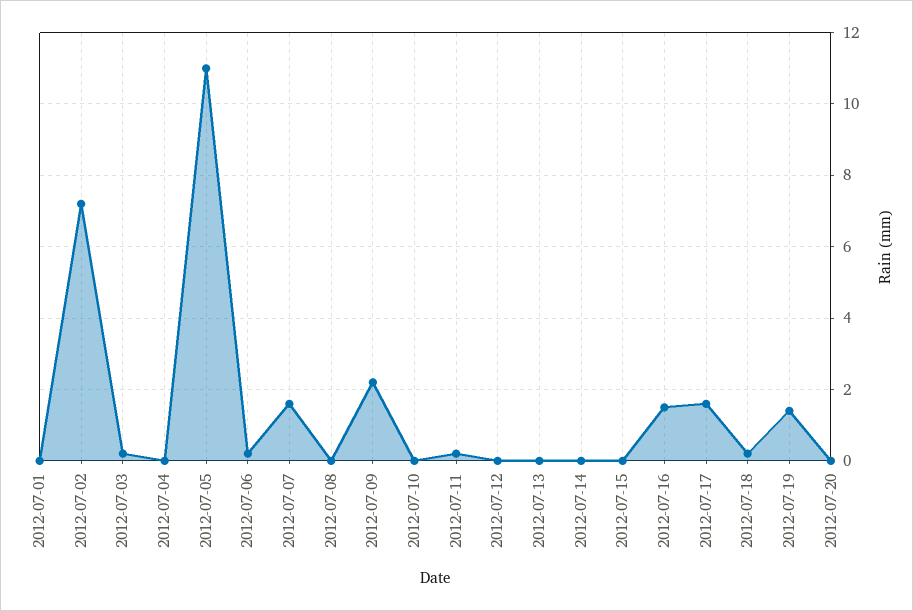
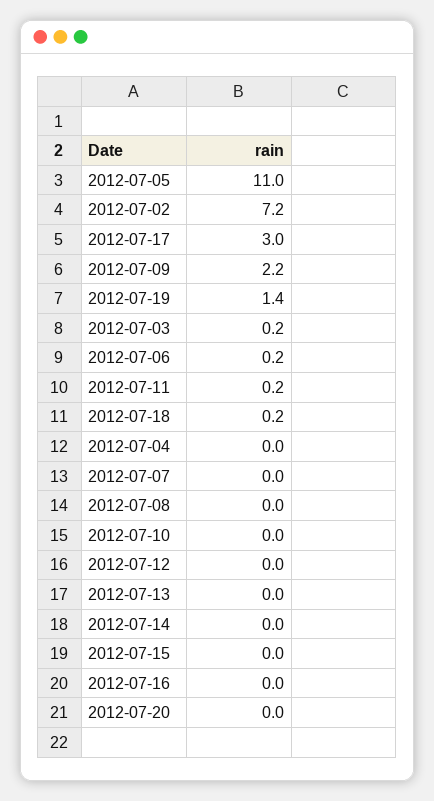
2012-07-01: 0 -> none
2012-07-07: 1.5 -> 0
2012-07-16: 1.5 -> 0
2012-07-17: 1.5 -> 3

